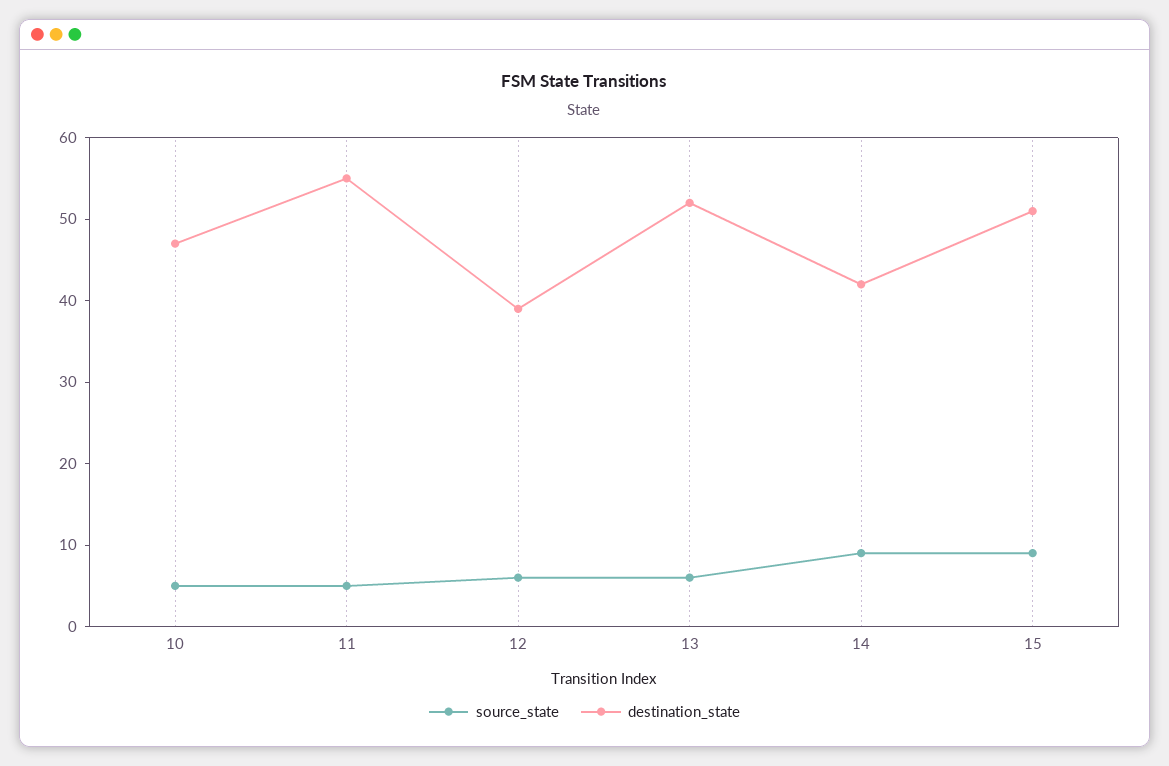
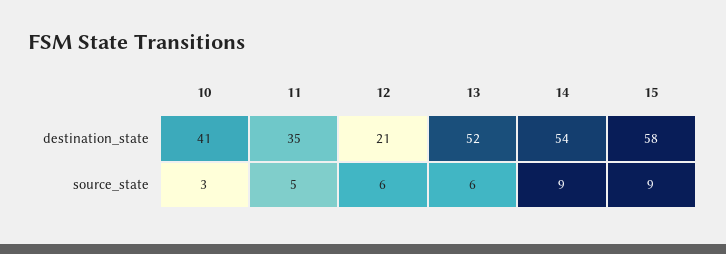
source_state, 10: 5 -> 3
destination_state, 10: 47 -> 41
destination_state, 11: 55 -> 35
destination_state, 12: 39 -> 21
destination_state, 14: 42 -> 54
destination_state, 15: 51 -> 58

